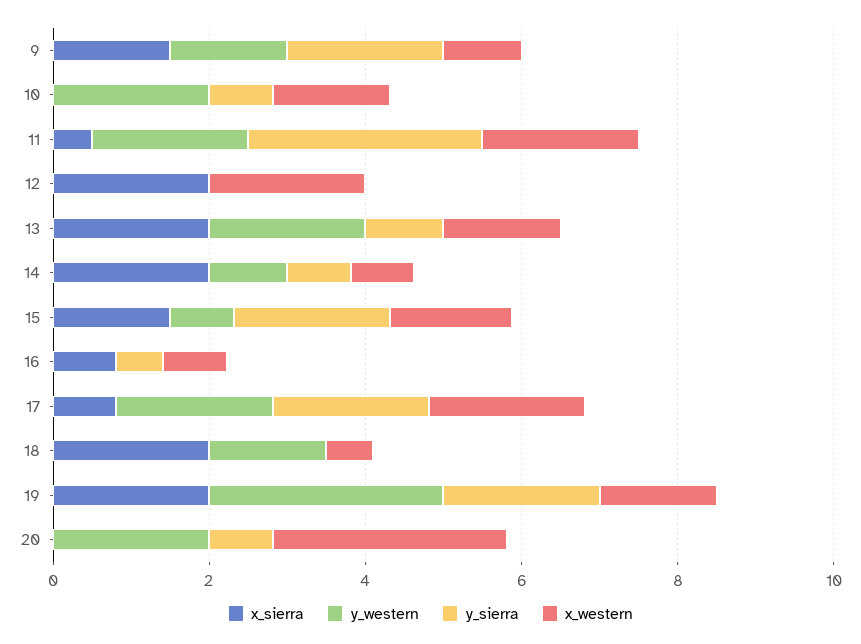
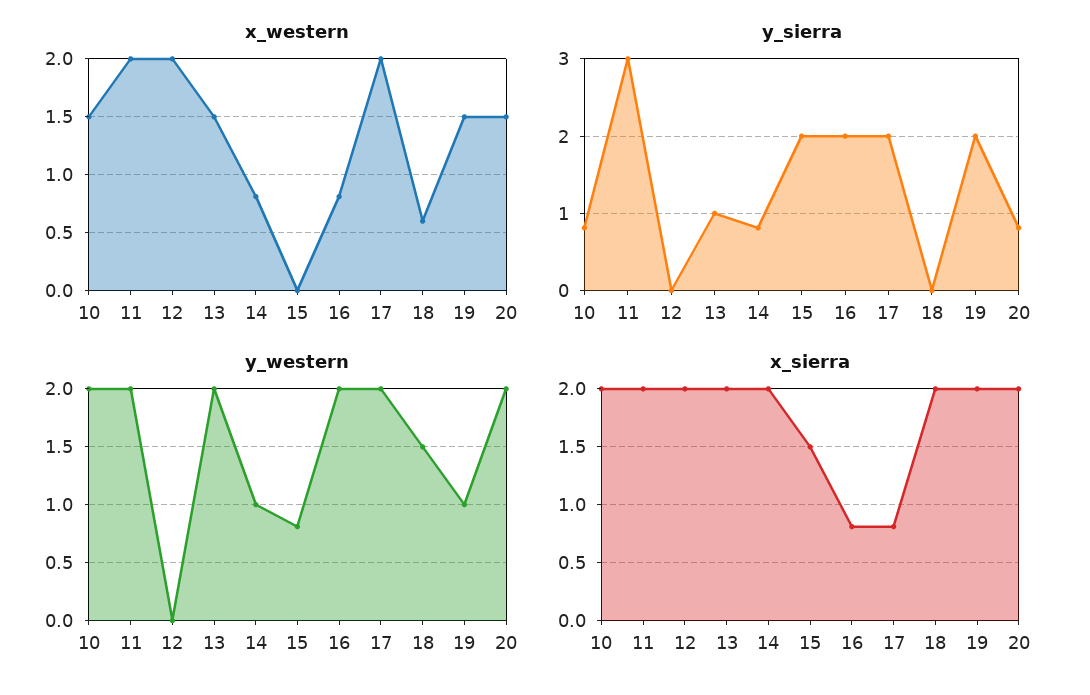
x_sierra, 9: 1.5 -> none
y_western, 9: 1.5 -> none
y_sierra, 9: 2 -> none
x_western, 9: 1 -> none
x_sierra, 10: 0 -> 2
x_sierra, 11: 0.5 -> 2
x_western, 15: 1.5 -> 0
y_western, 16: 0 -> 2
y_sierra, 16: 0.5 -> 2
y_western, 19: 3 -> 1
x_sierra, 20: 0 -> 2
x_western, 20: 3 -> 1.5

